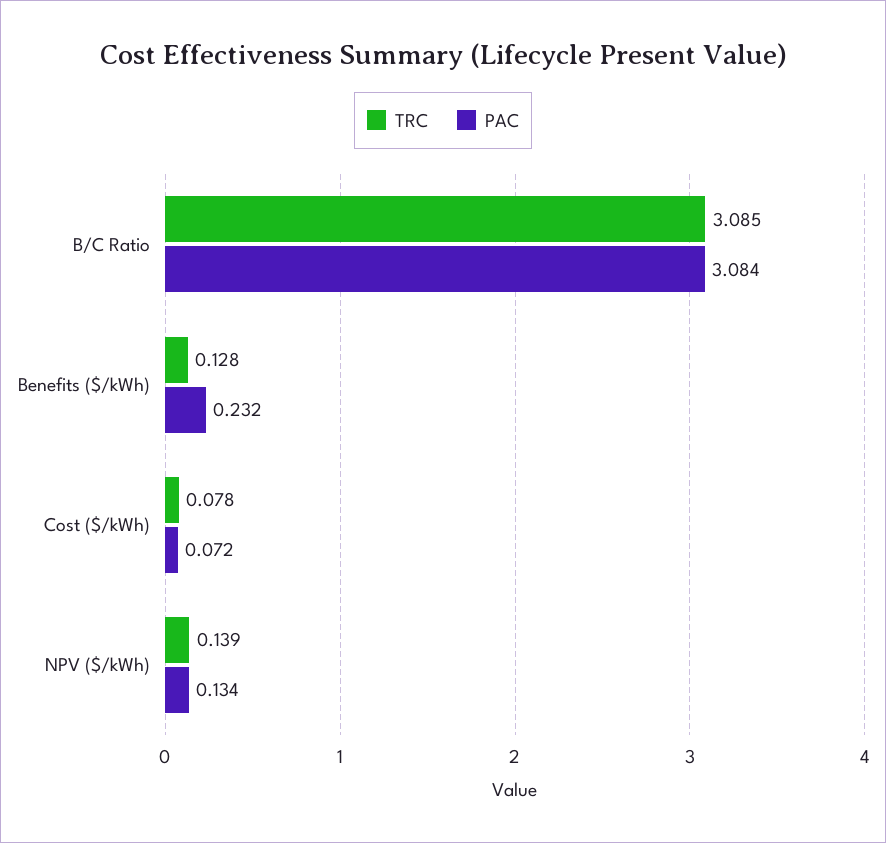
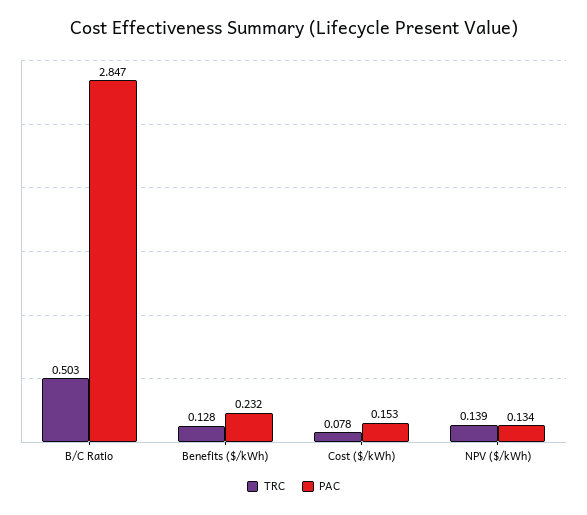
TRC, B/C Ratio: 3.085 -> 0.503
PAC, B/C Ratio: 3.084 -> 2.847
PAC, Cost ($/kWh): 0.072 -> 0.153

